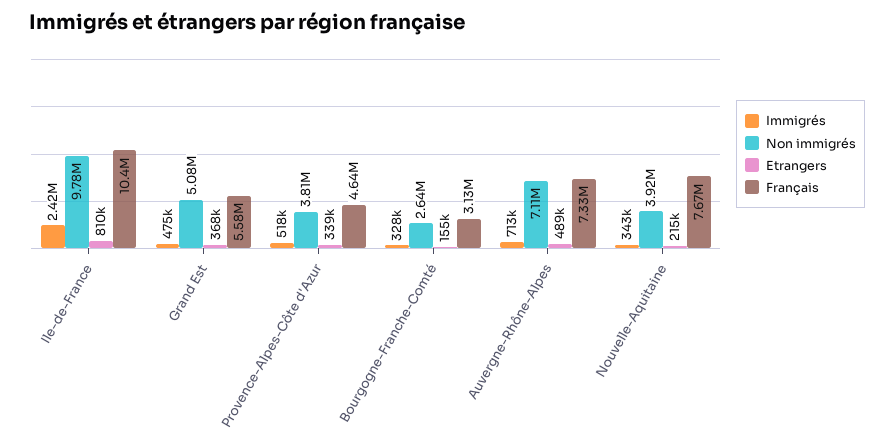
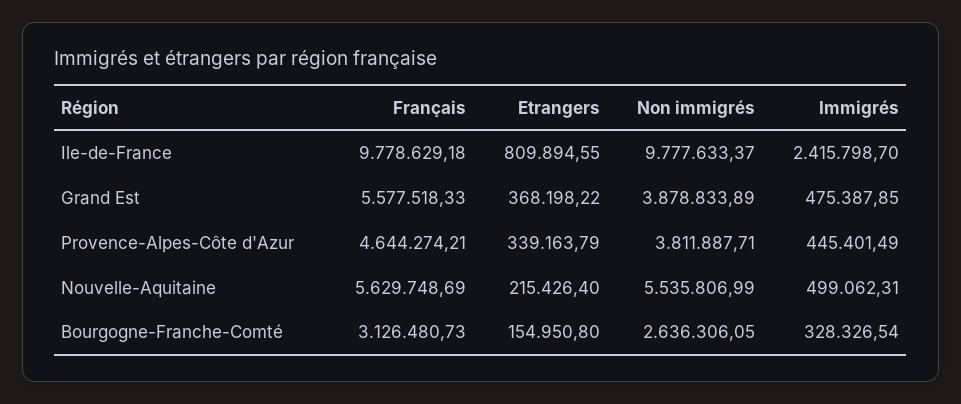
Français, Ile-de-France: 10400000 -> 9778629.18
Non immigrés, Grand Est: 5080000 -> 3878833.89
Immigrés, Provence-Alpes-Côte d'Azur: 518000 -> 445401.49
Immigrés, Auvergne-Rhône-Alpes: 713000 -> none
Non immigrés, Auvergne-Rhône-Alpes: 7110000 -> none
Etrangers, Auvergne-Rhône-Alpes: 489000 -> none
Français, Auvergne-Rhône-Alpes: 7330000 -> none
Immigrés, Nouvelle-Aquitaine: 343000 -> 499062.31
Non immigrés, Nouvelle-Aquitaine: 3920000 -> 5535806.99
Français, Nouvelle-Aquitaine: 7670000 -> 5629748.69

